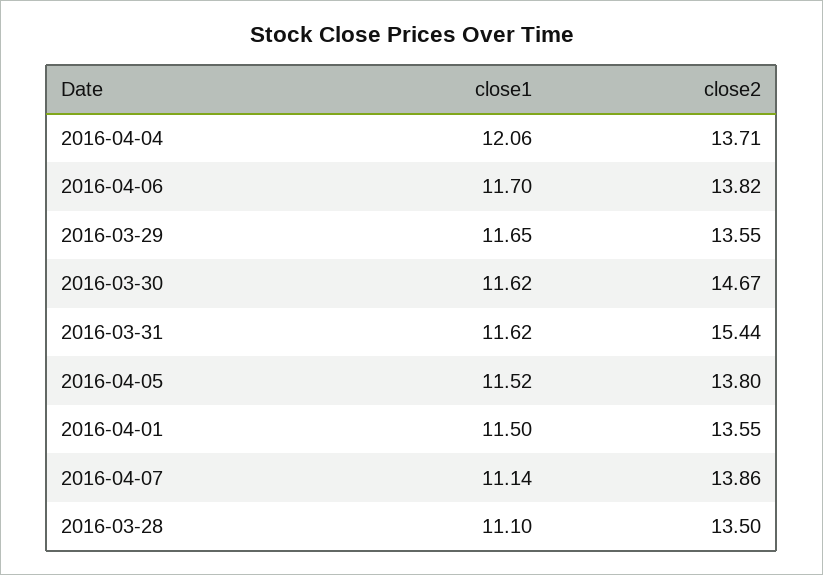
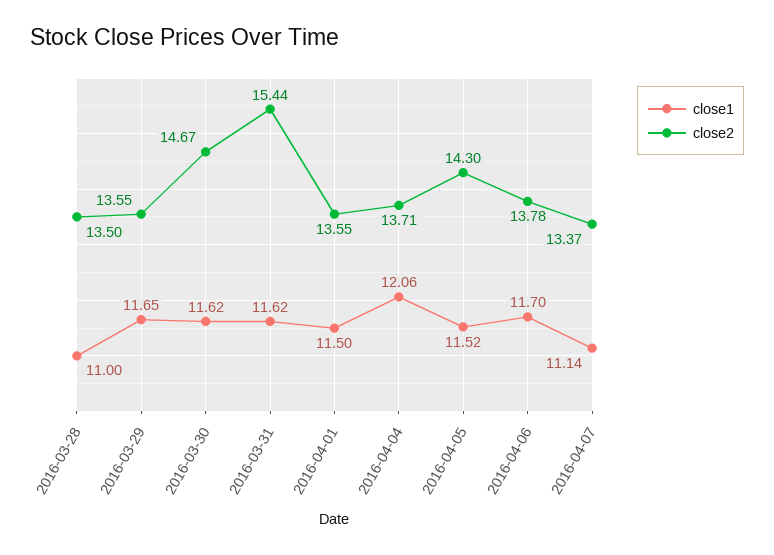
close2, 2016-04-06: 13.82 -> 13.78
close2, 2016-04-05: 13.8 -> 14.3
close2, 2016-04-07: 13.86 -> 13.37
close1, 2016-03-28: 11.1 -> 11

